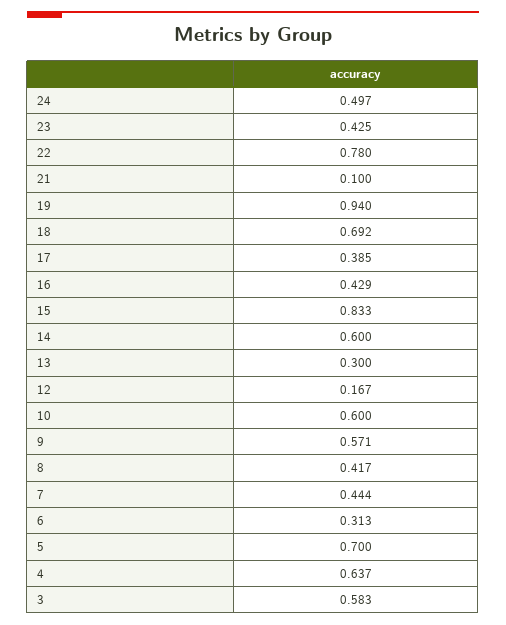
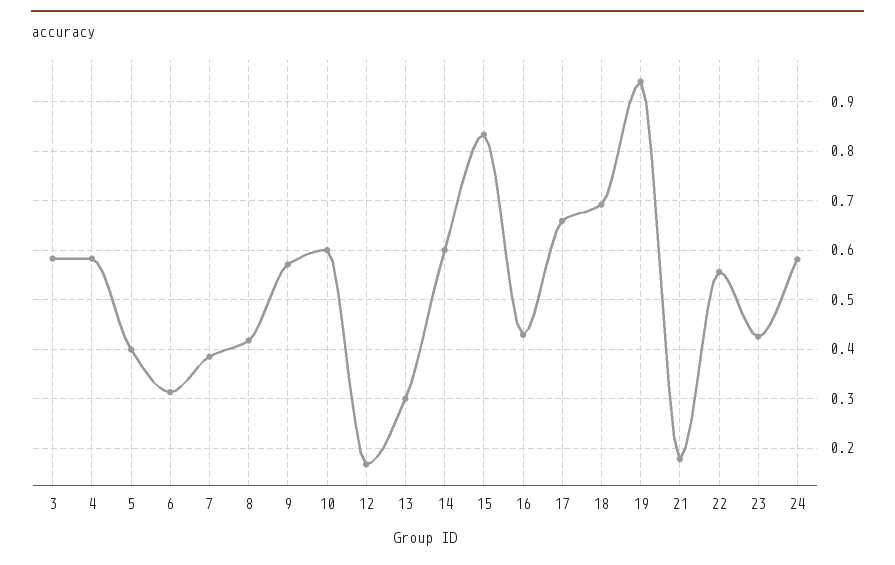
24: 0.497 -> 0.58
22: 0.78 -> 0.56
21: 0.1 -> 0.18
17: 0.385 -> 0.66
7: 0.444 -> 0.38
5: 0.7 -> 0.4
4: 0.637 -> 0.58

